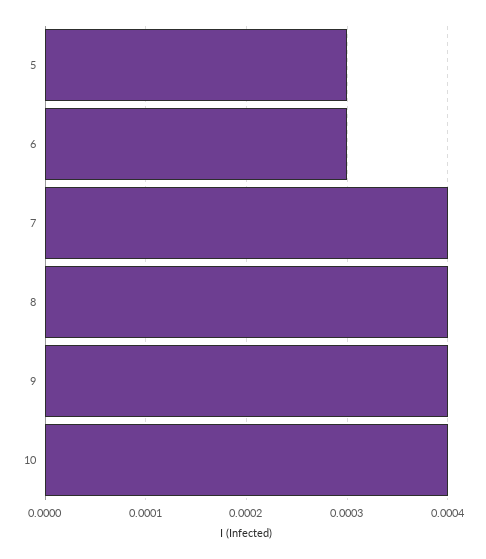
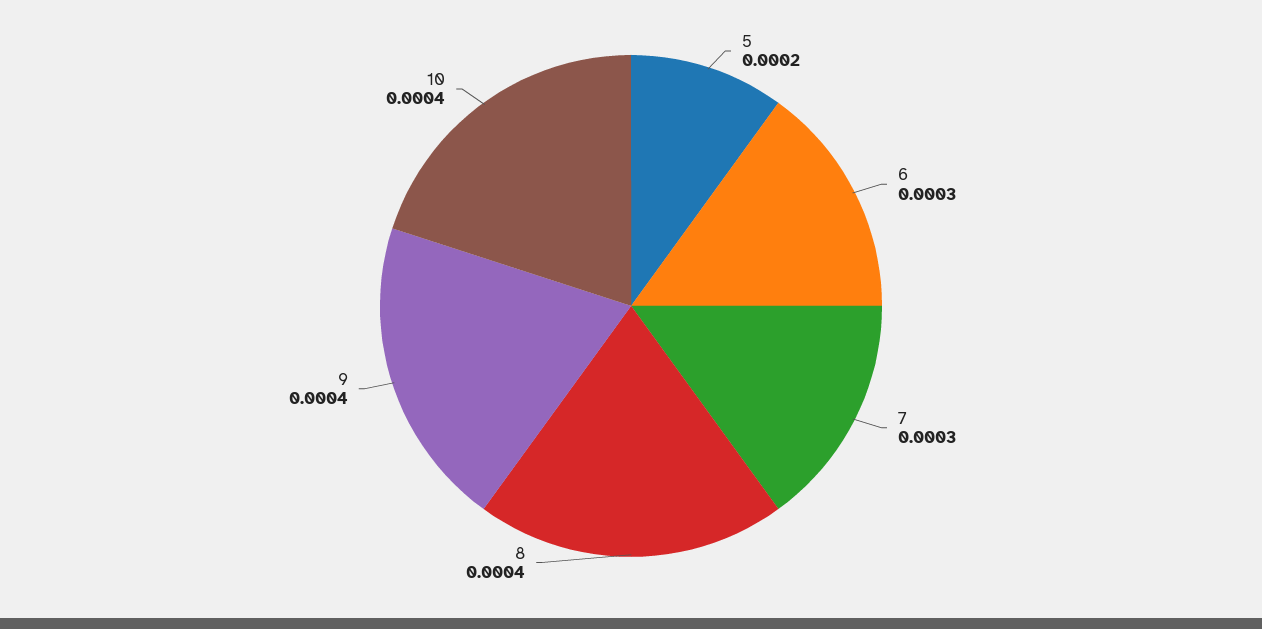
5: 0.0003 -> 0.0002
7: 0.0004 -> 0.0003

